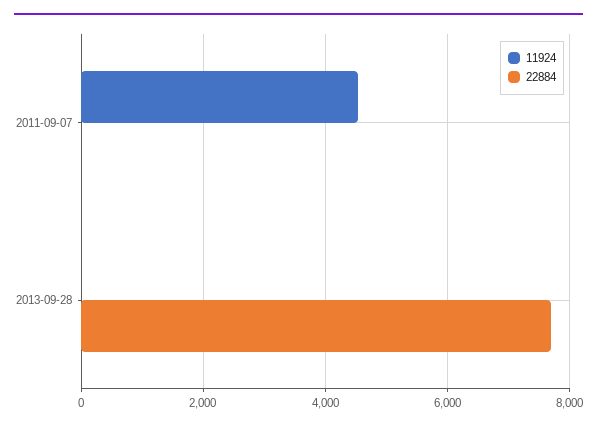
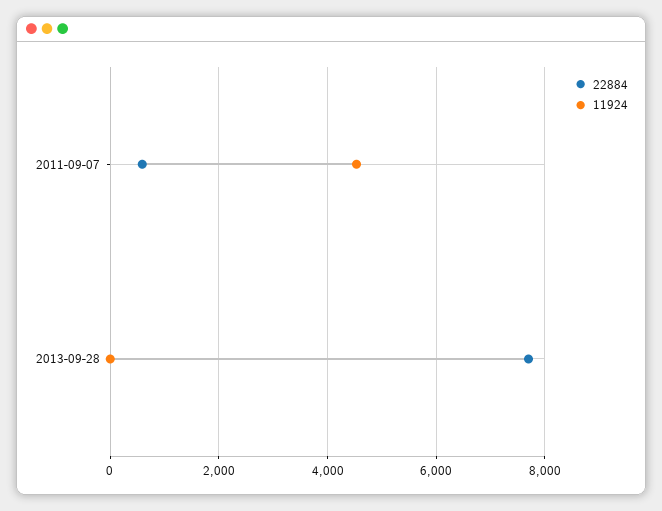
22884, 2011-09-07: 0 -> 600

